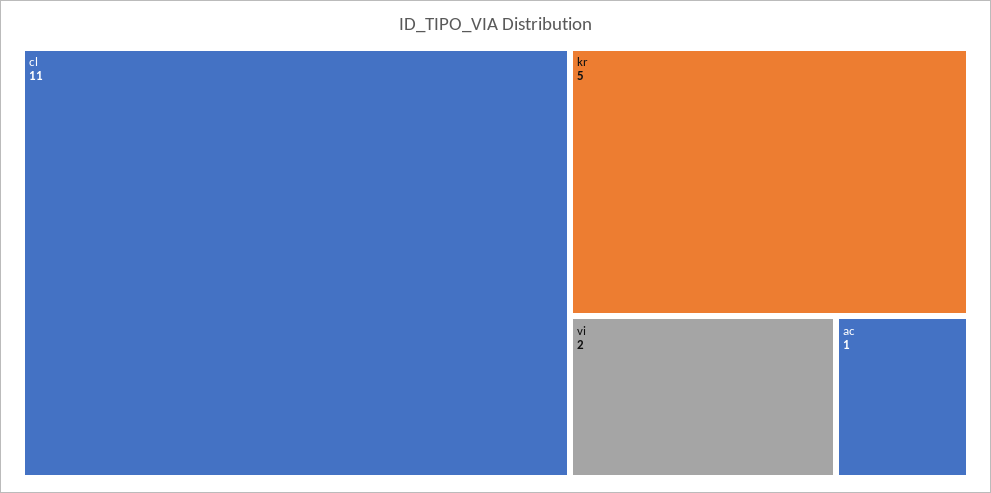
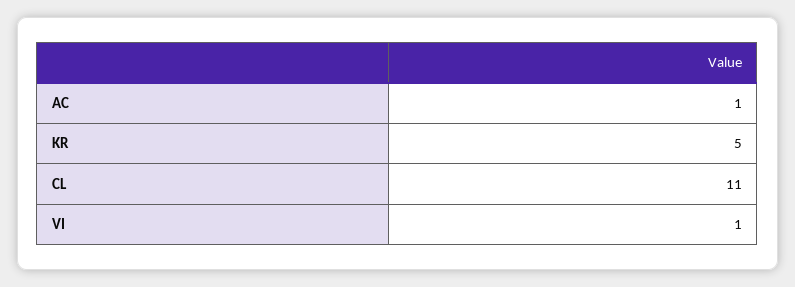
vi: 2 -> 1

